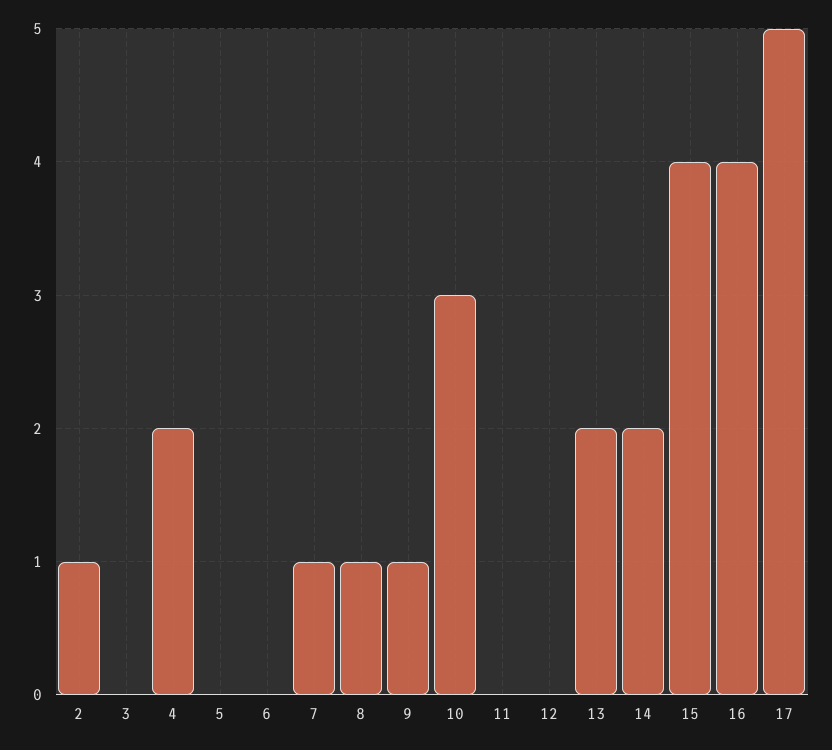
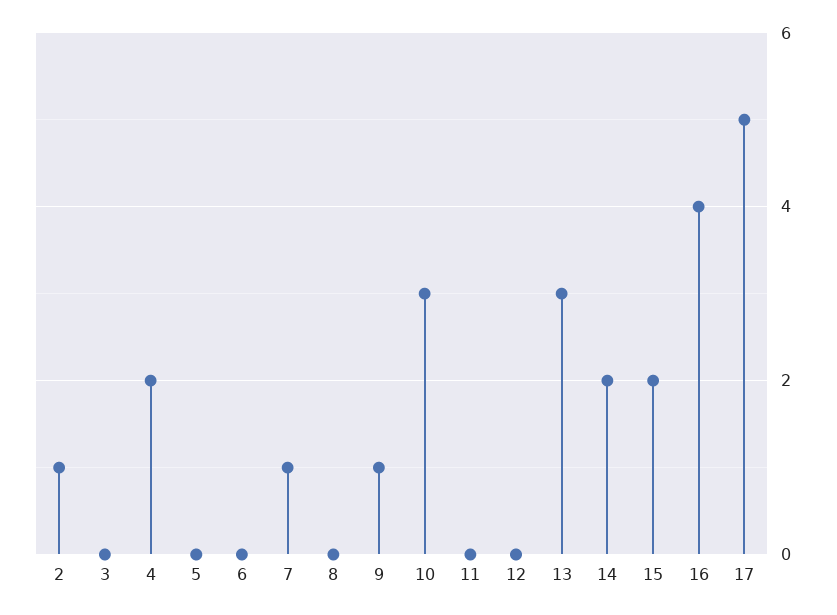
8: 1 -> 0
13: 2 -> 3
15: 4 -> 2

